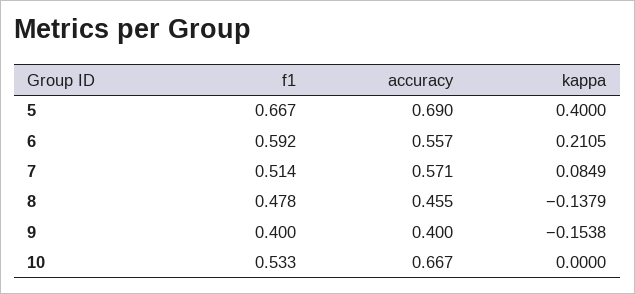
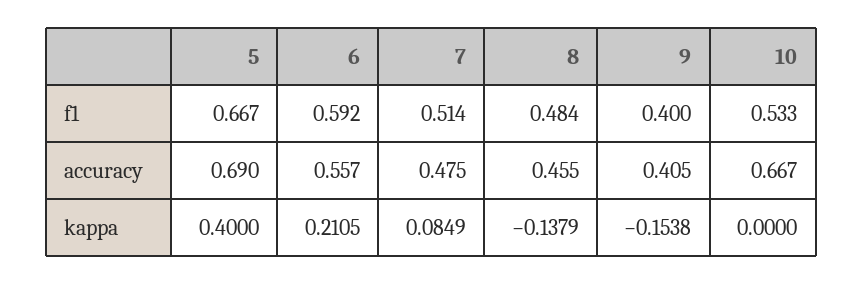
accuracy, 7: 0.571 -> 0.475
f1, 8: 0.478 -> 0.484
accuracy, 9: 0.4 -> 0.405

